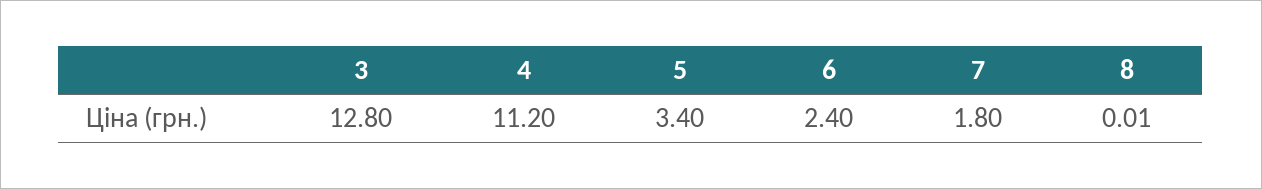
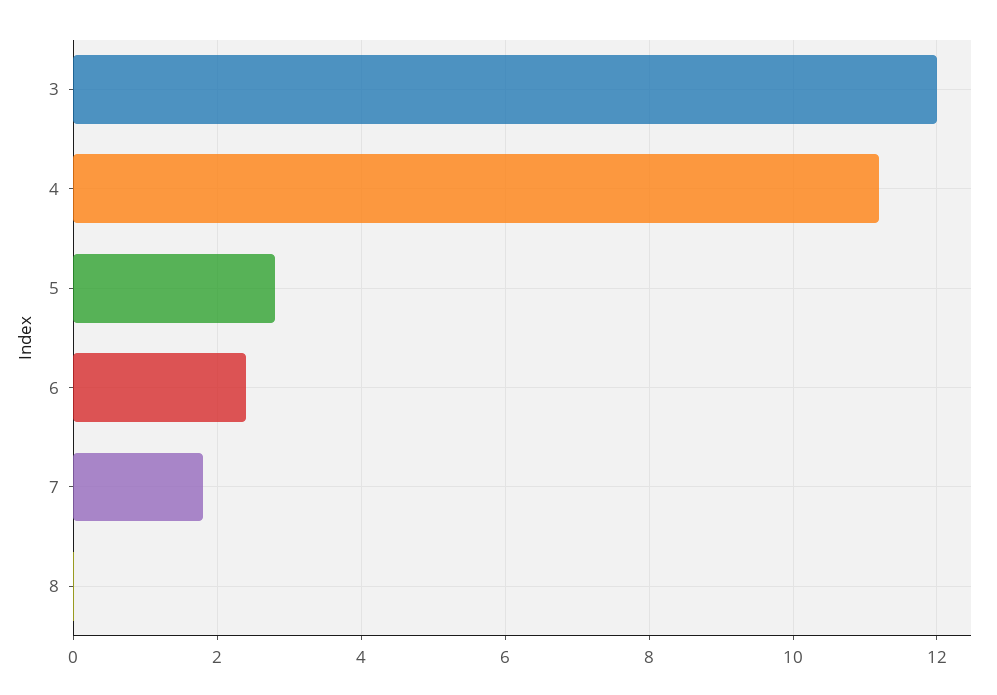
3: 12.8 -> 12
5: 3.4 -> 2.8

